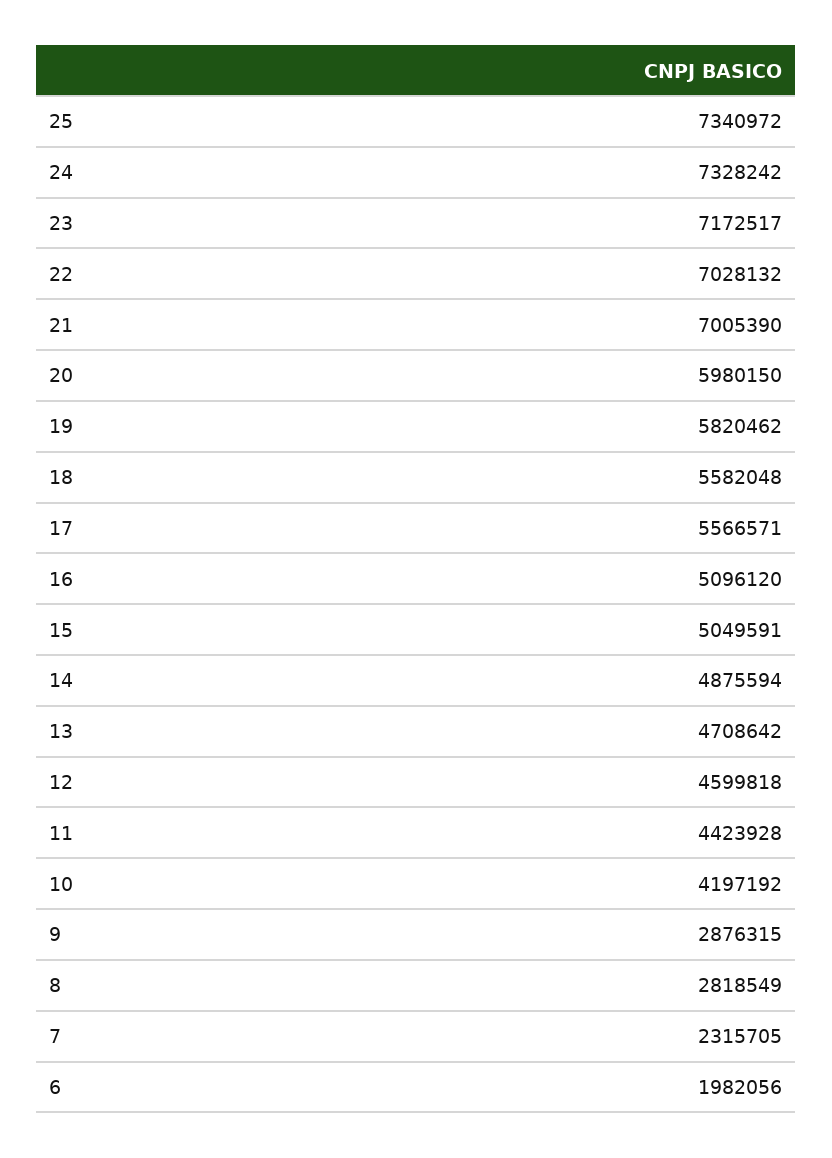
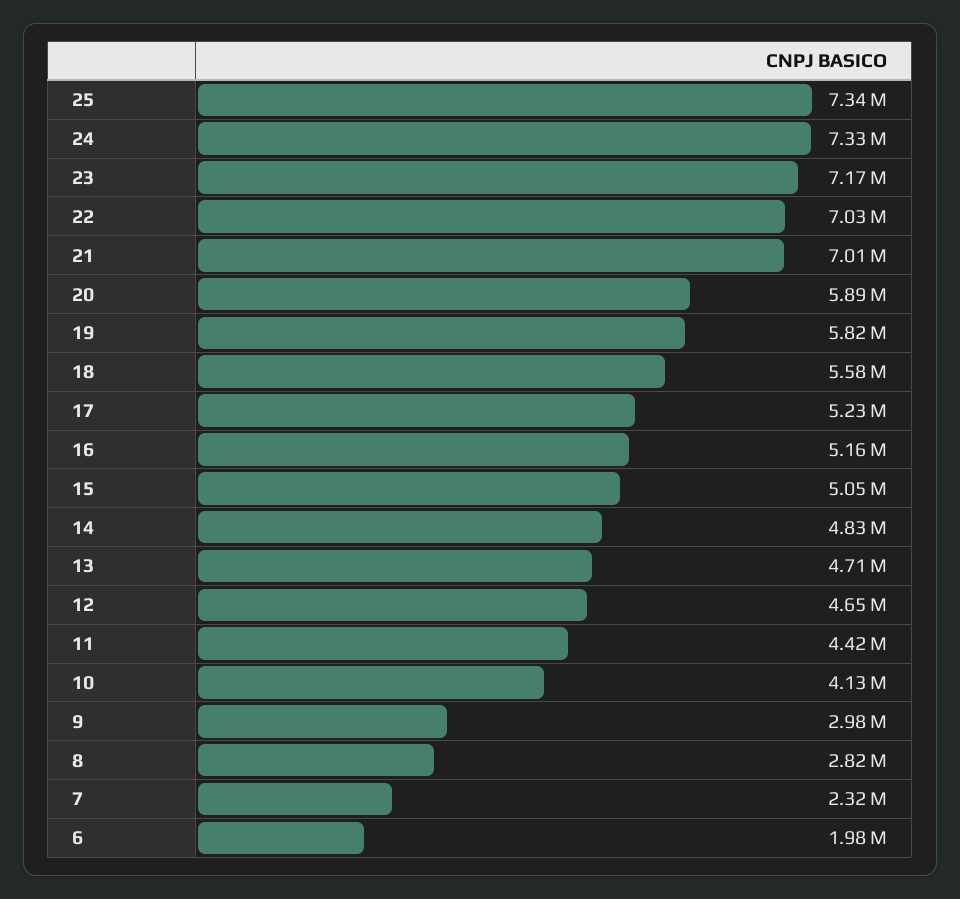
20: 5980150 -> 5890000
17: 5566571 -> 5230000
16: 5096120 -> 5160000
14: 4875594 -> 4830000
12: 4599818 -> 4650000
10: 4197192 -> 4130000
9: 2876315 -> 2980000

